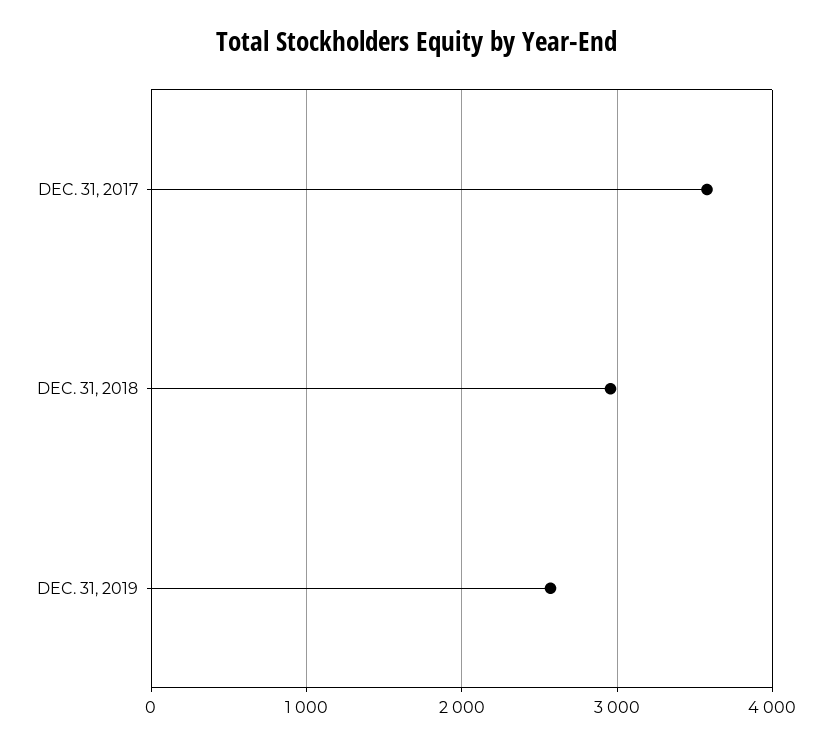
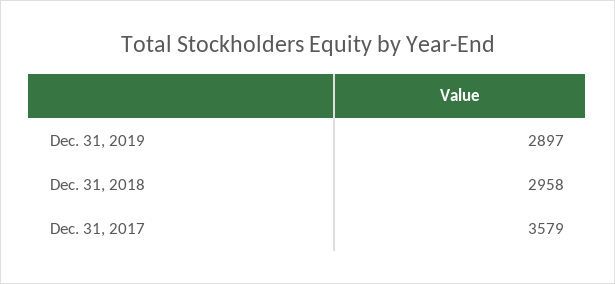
DEC. 31, 2019: 2600 -> 2897

